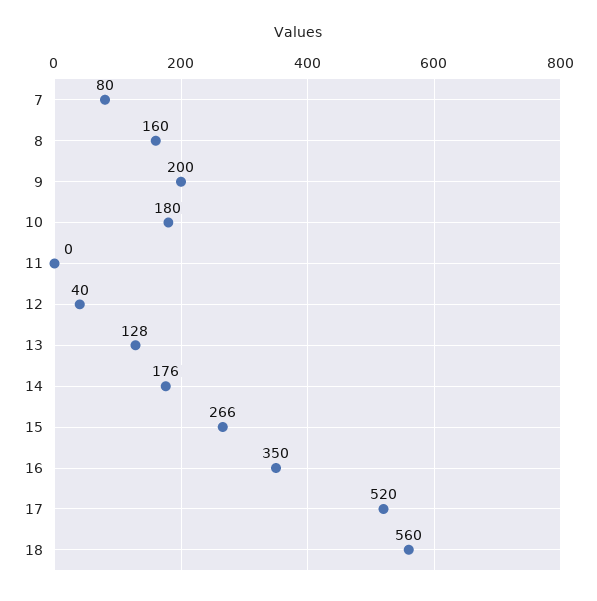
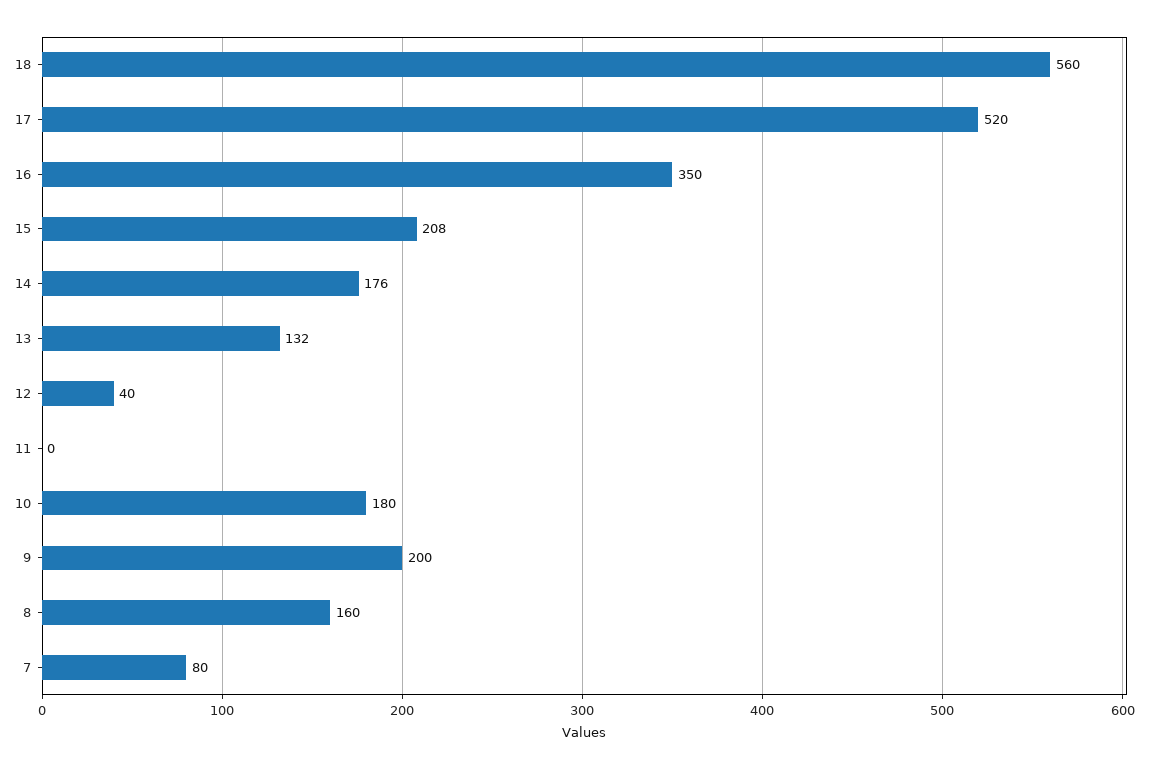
13: 128 -> 132
15: 266 -> 208

